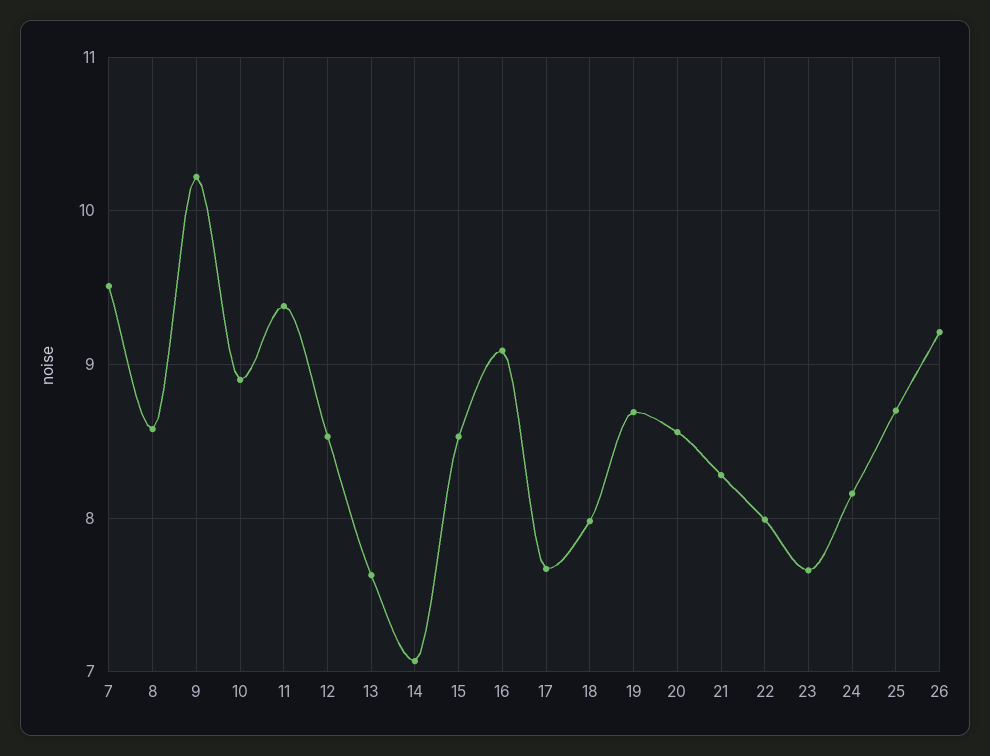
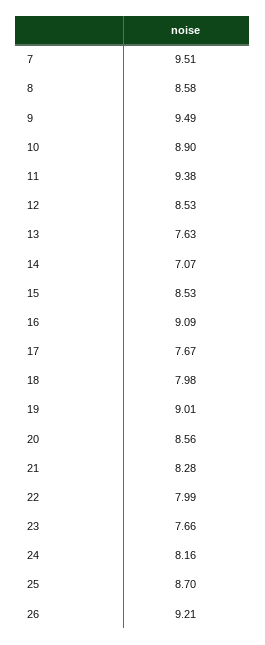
9: 10.2 -> 9.49
19: 8.7 -> 9.01

